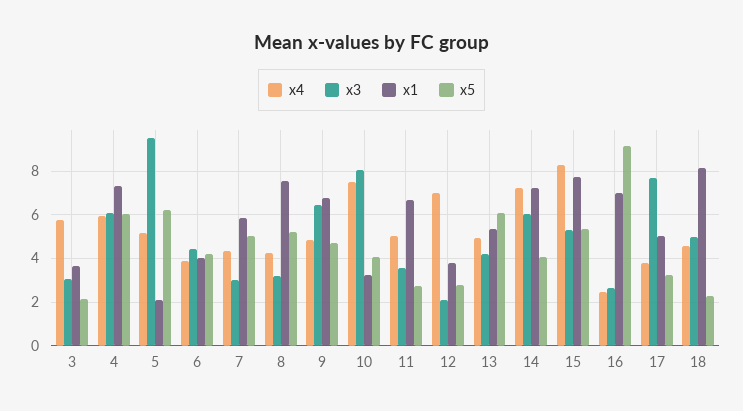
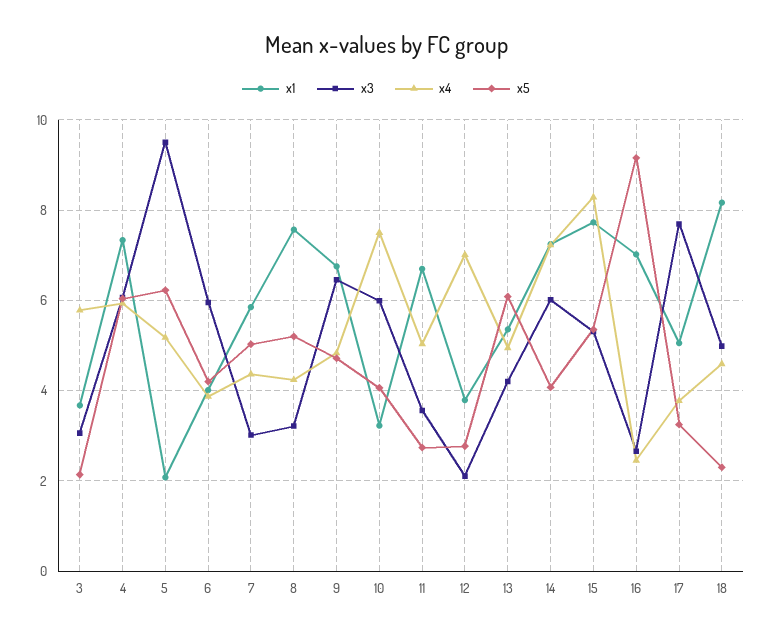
x3, 6: 4.5 -> 6
x3, 10: 8 -> 6

